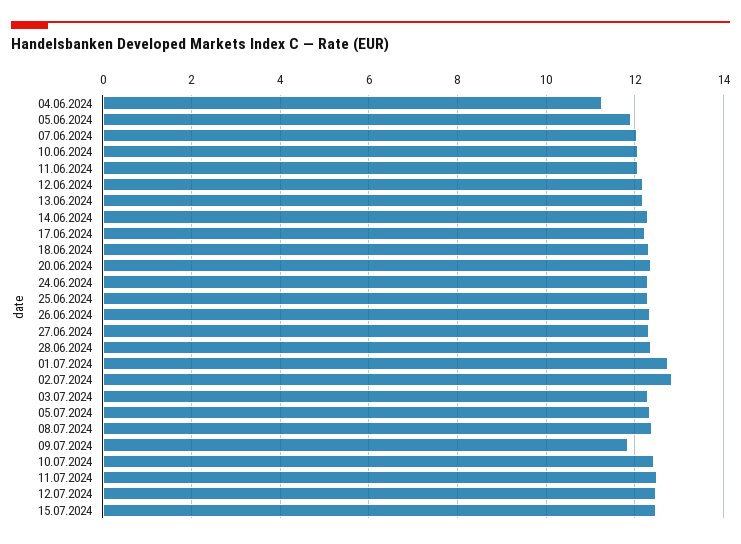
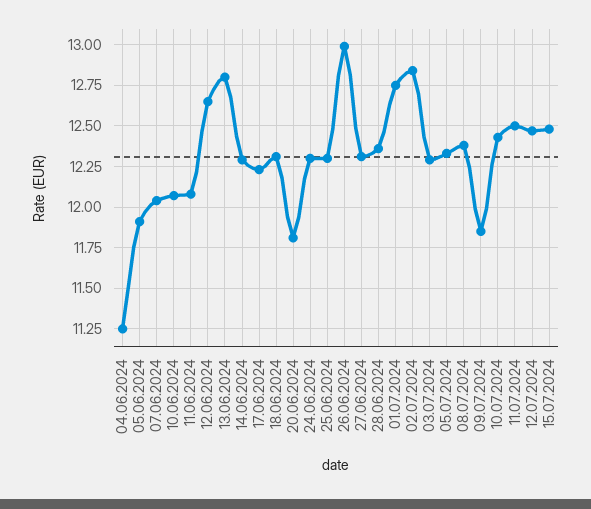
12.06.2024: 12.2 -> 12.65
13.06.2024: 12.2 -> 12.8
20.06.2024: 12.4 -> 11.8
26.06.2024: 12.4 -> 13

